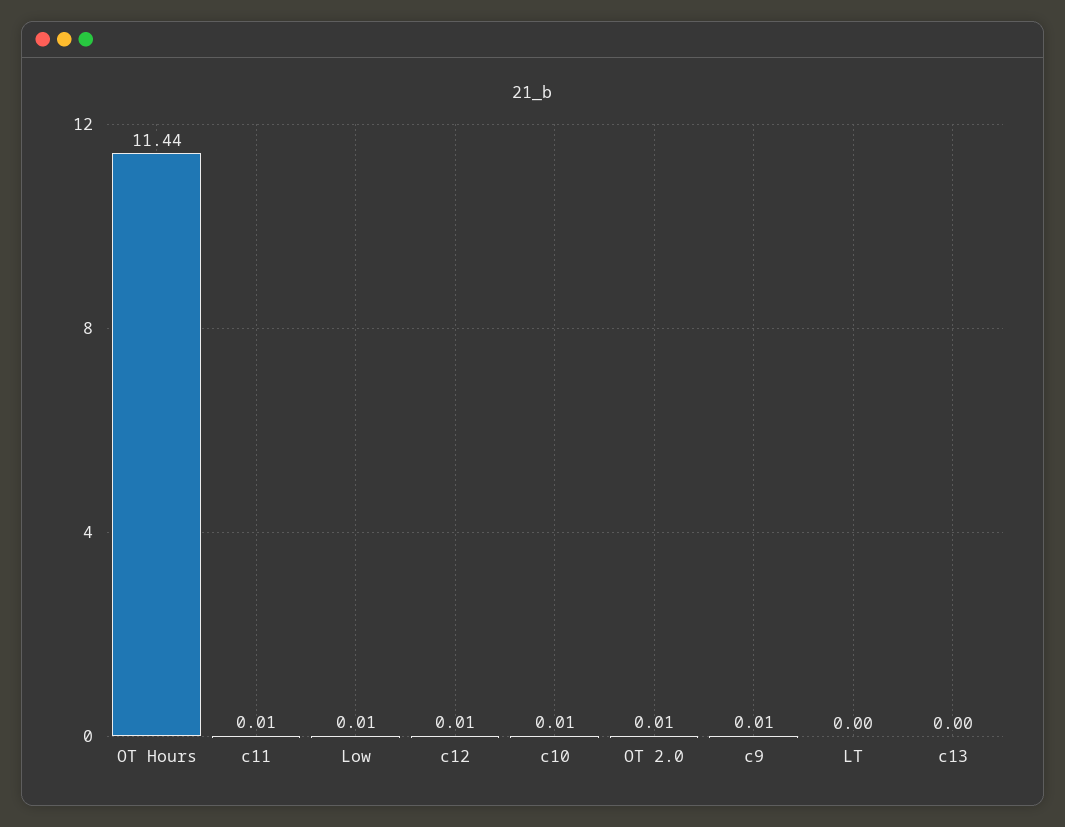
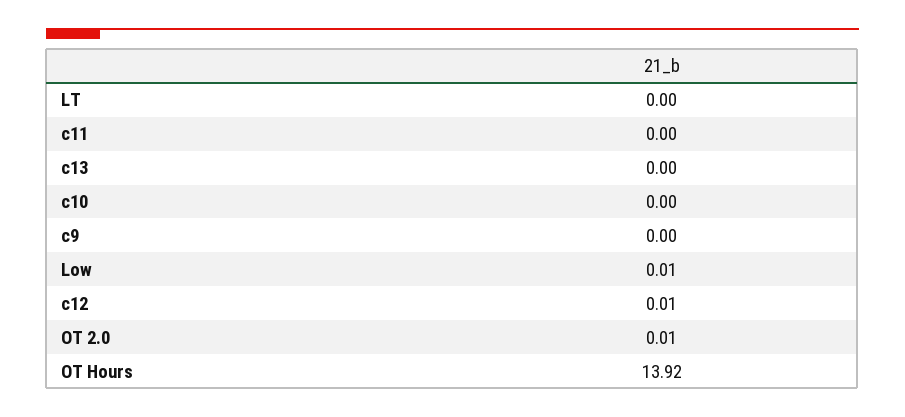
OT Hours: 11.44 -> 13.92
c11: 0.01 -> 0
c10: 0.01 -> 0
c9: 0.01 -> 0

